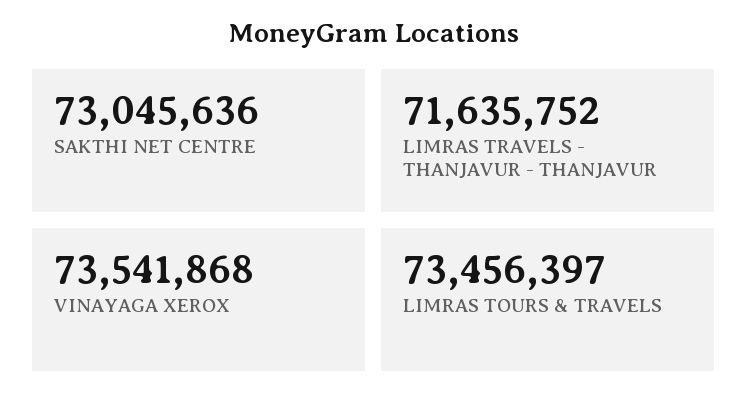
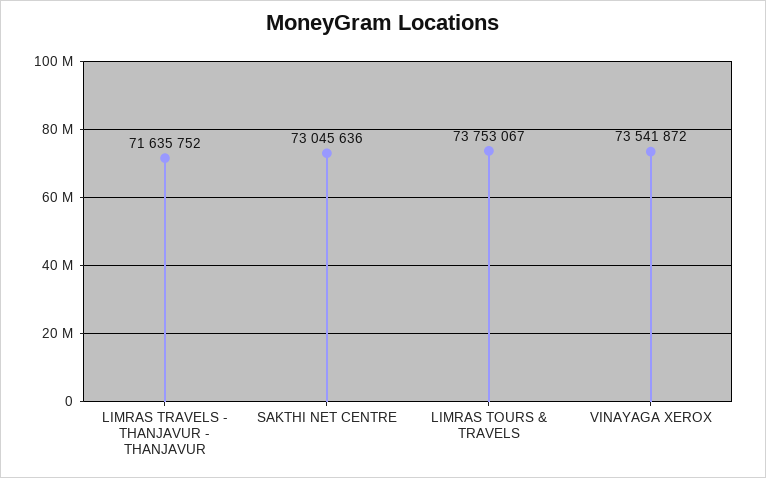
VINAYAGA XEROX: 73541868 -> 73541872
LIMRAS TOURS & TRAVELS: 73456397 -> 73753067

